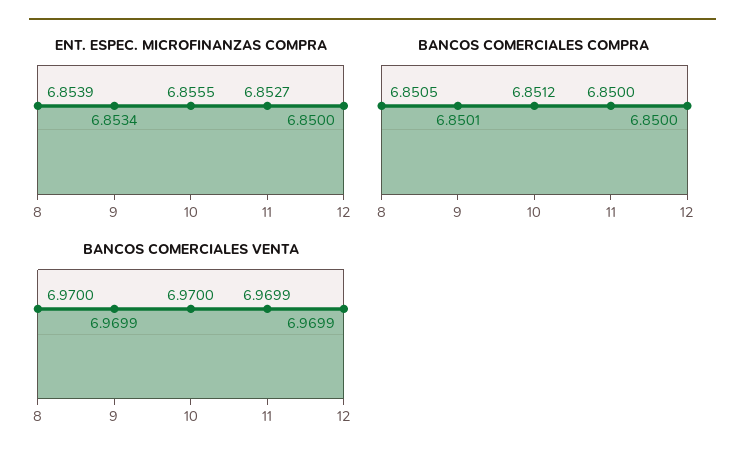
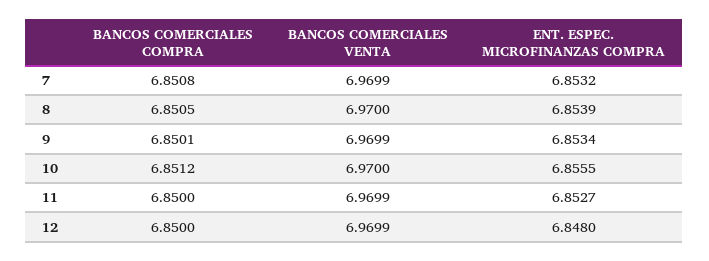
ENT. ESPEC. MICROFINANZAS COMPRA, 12: 6.85 -> 6.848
BANCOS COMERCIALES COMPRA, 7: none -> 6.8508
BANCOS COMERCIALES VENTA, 7: none -> 6.9699
ENT. ESPEC. MICROFINANZAS COMPRA, 7: none -> 6.8532

